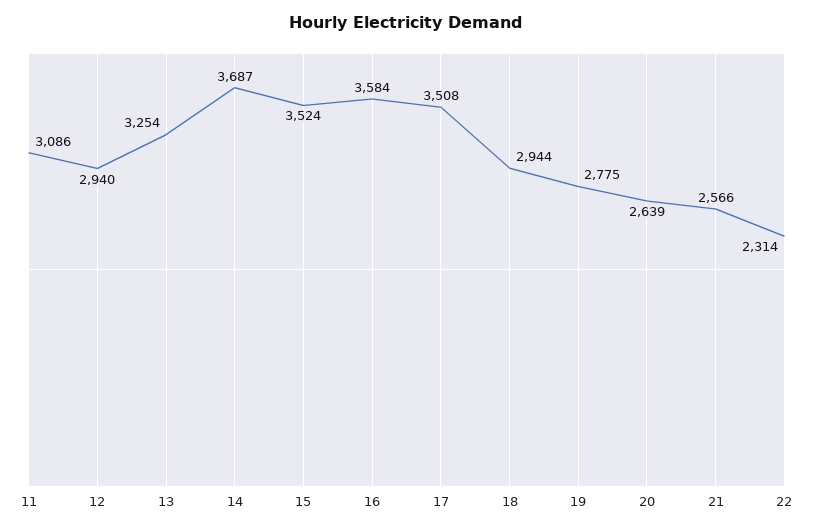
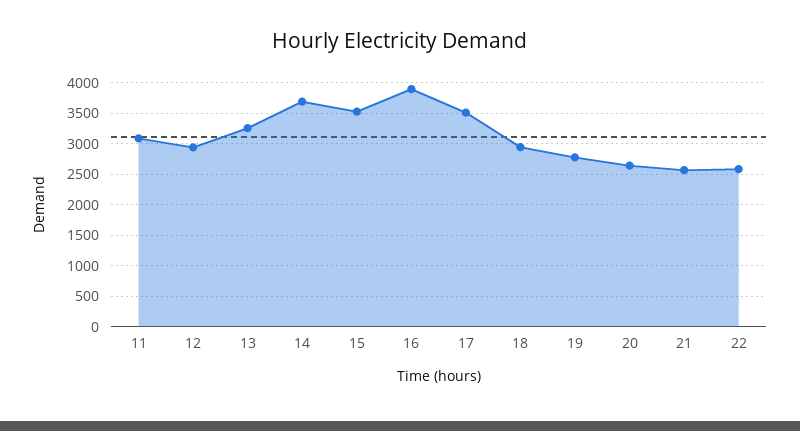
16: 3584 -> 3900
22: 2314 -> 2600

